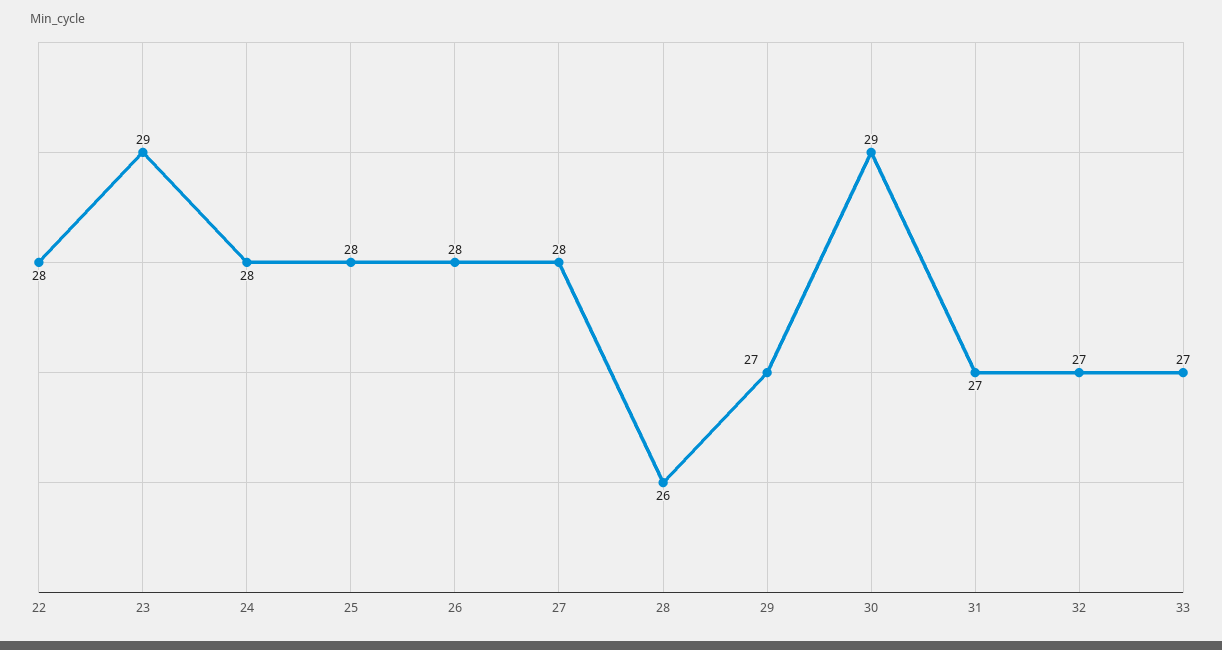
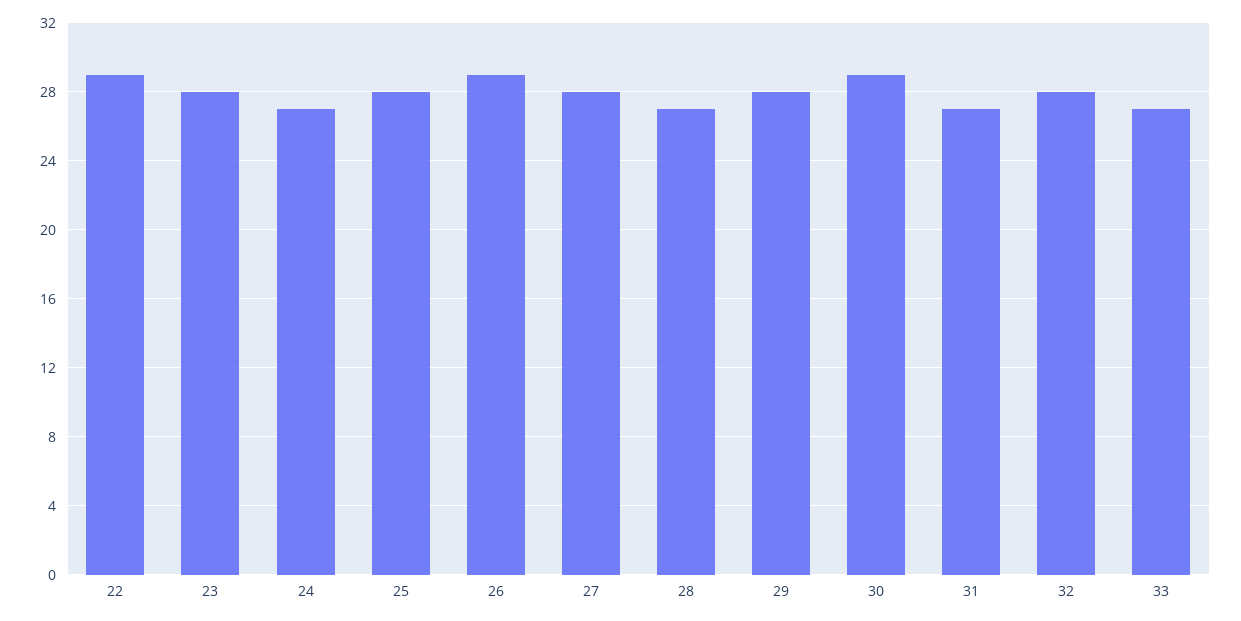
22: 28 -> 29
23: 29 -> 28
24: 28 -> 27
26: 28 -> 29
28: 26 -> 27
29: 27 -> 28
32: 27 -> 28

